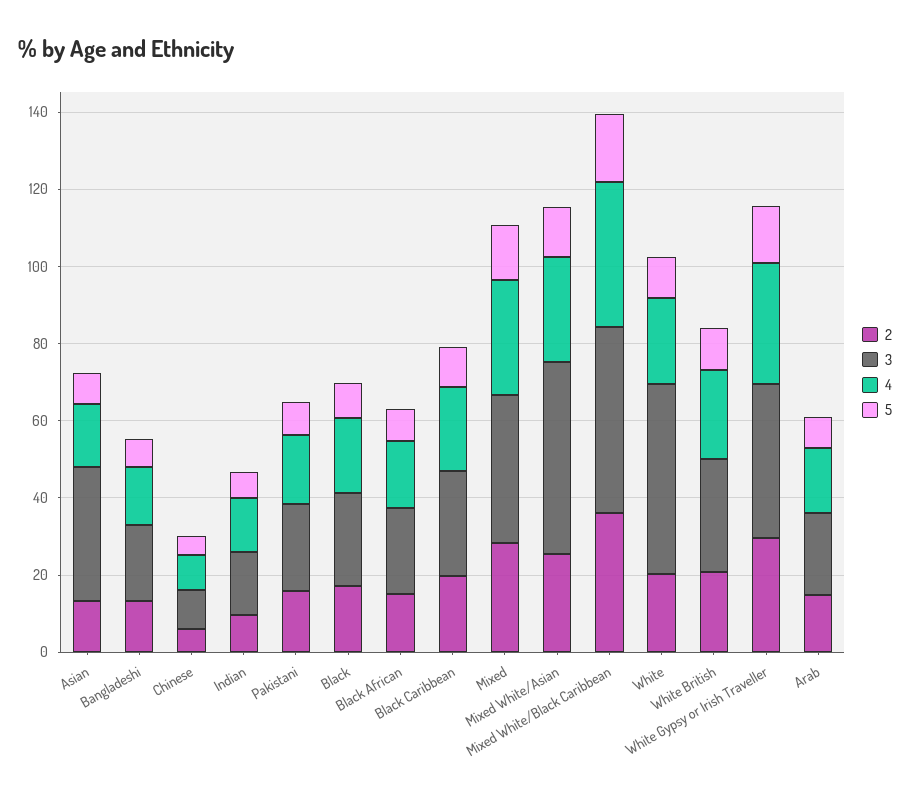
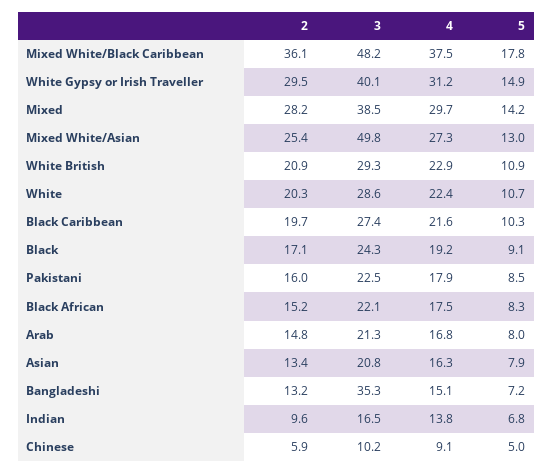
3, Asian: 35 -> 20.8
3, Bangladeshi: 20 -> 35.3
3, White: 50 -> 28.6

